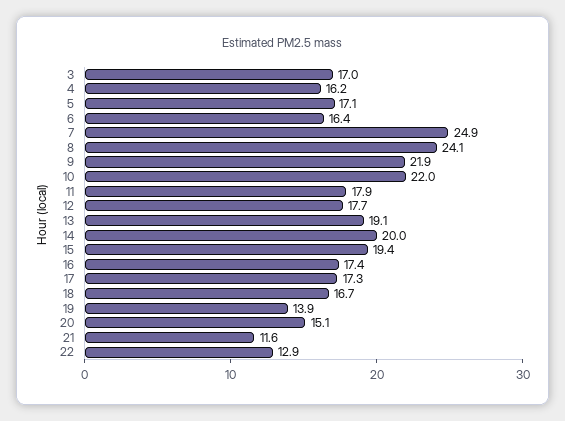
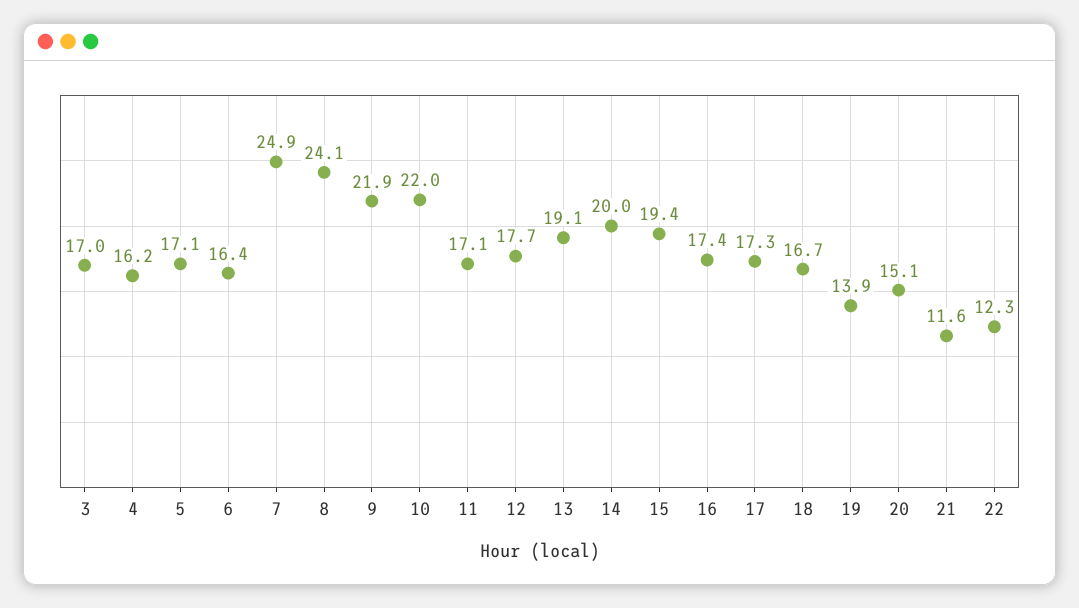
11: 17.9 -> 17.1
22: 12.9 -> 12.3

